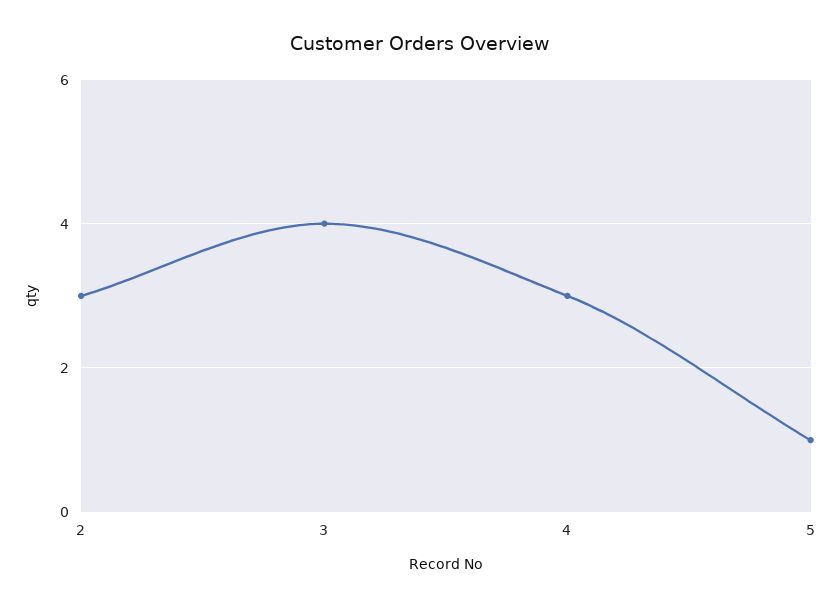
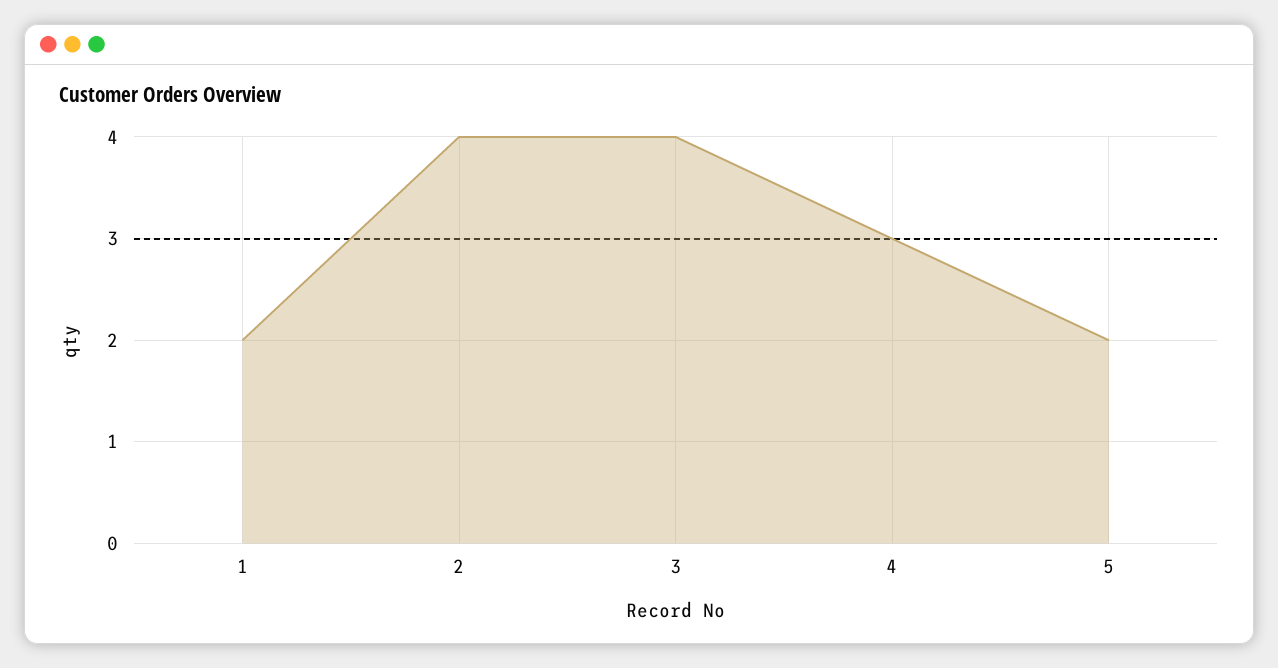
2: 3 -> 4
5: 1 -> 2
1: none -> 2

